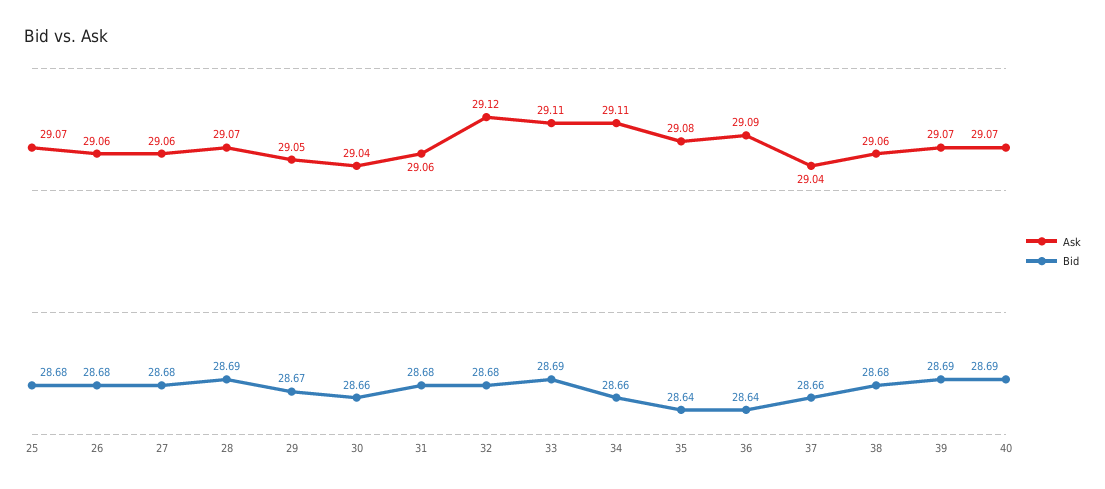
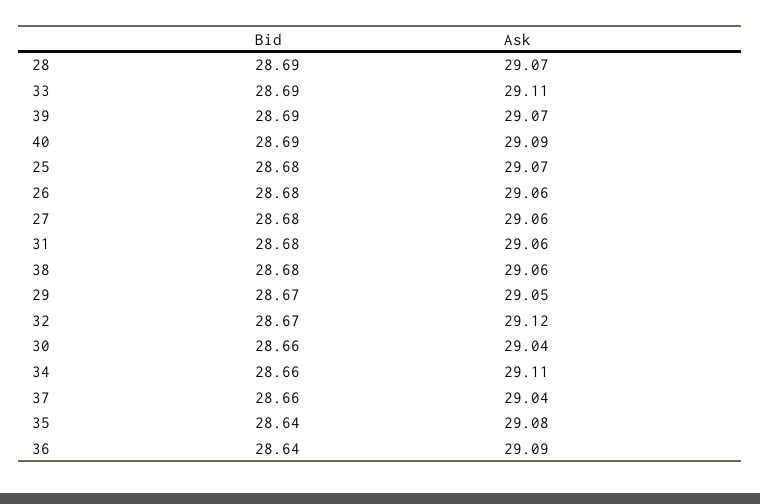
Bid, 32: 28.68 -> 28.67
Ask, 40: 29.07 -> 29.09

